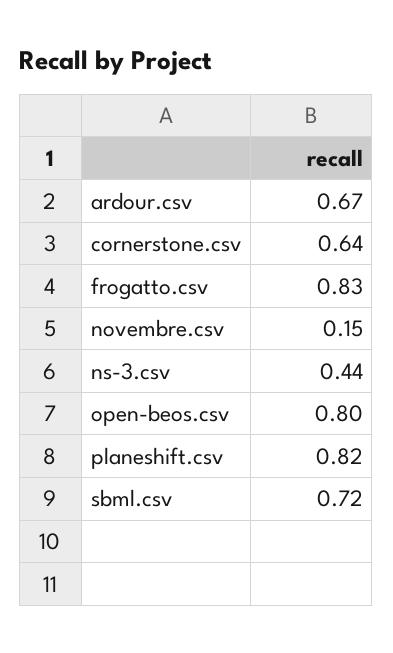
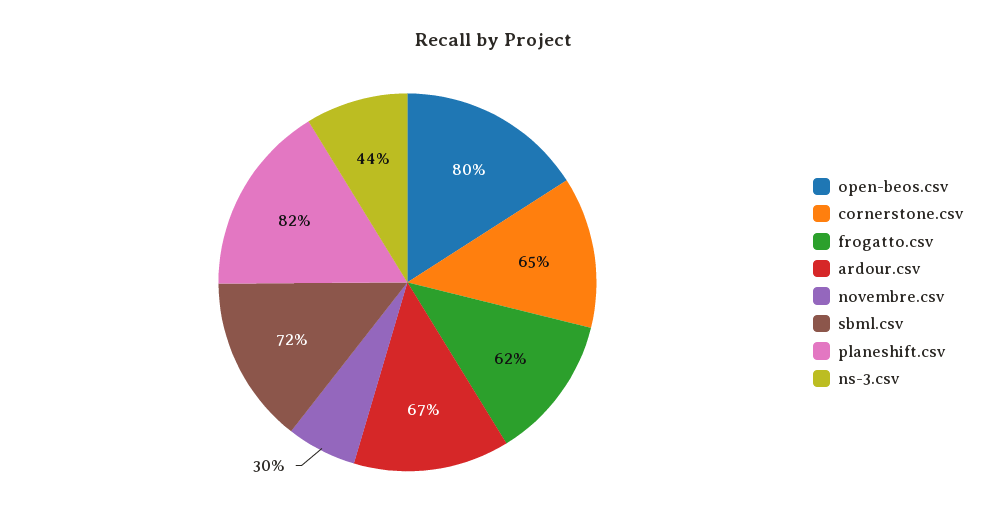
cornerstone.csv: 0.64 -> 0.65
frogatto.csv: 0.83 -> 0.62
novembre.csv: 0.15 -> 0.3

